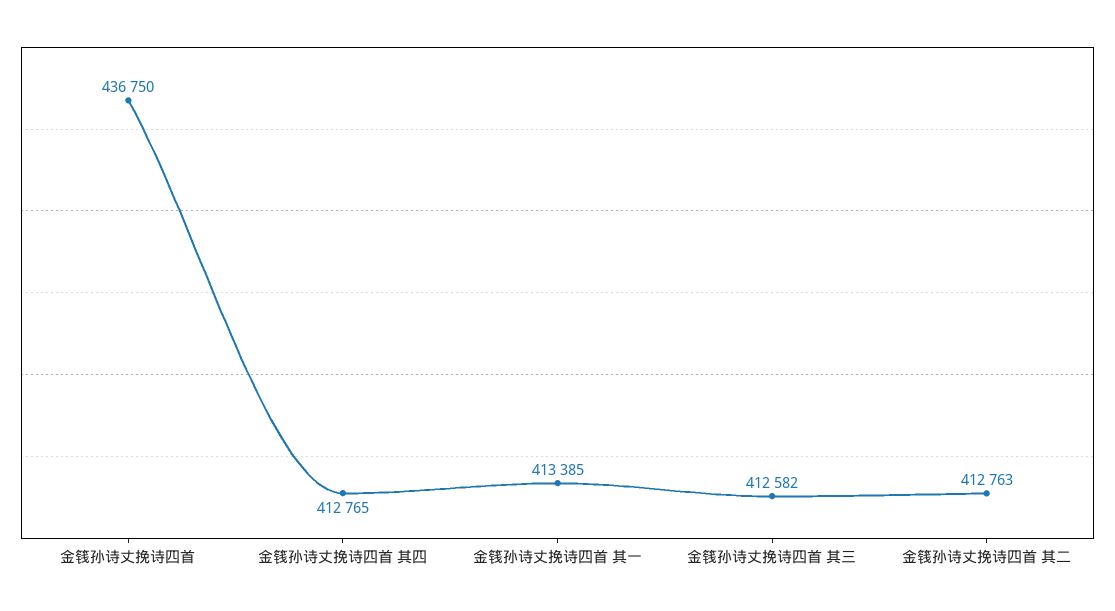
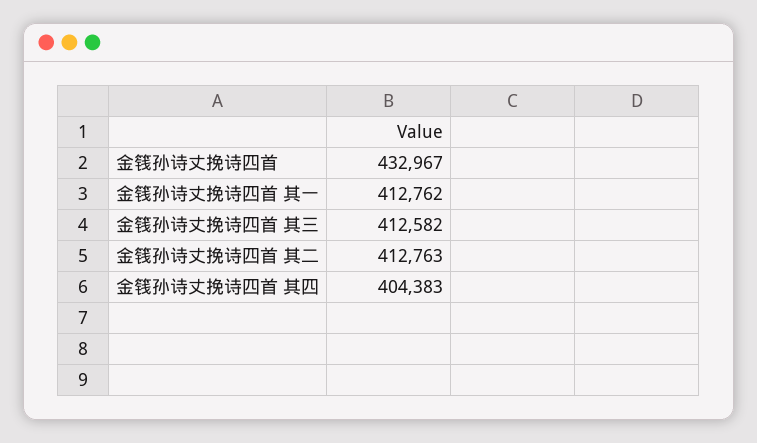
金篯孙诗丈挽诗四首: 436750 -> 432967
金篯孙诗丈挽诗四首 其四: 412765 -> 404383
金篯孙诗丈挽诗四首 其一: 413385 -> 412762

